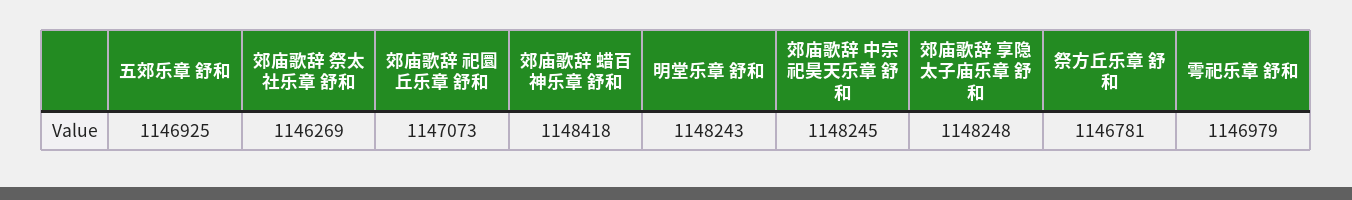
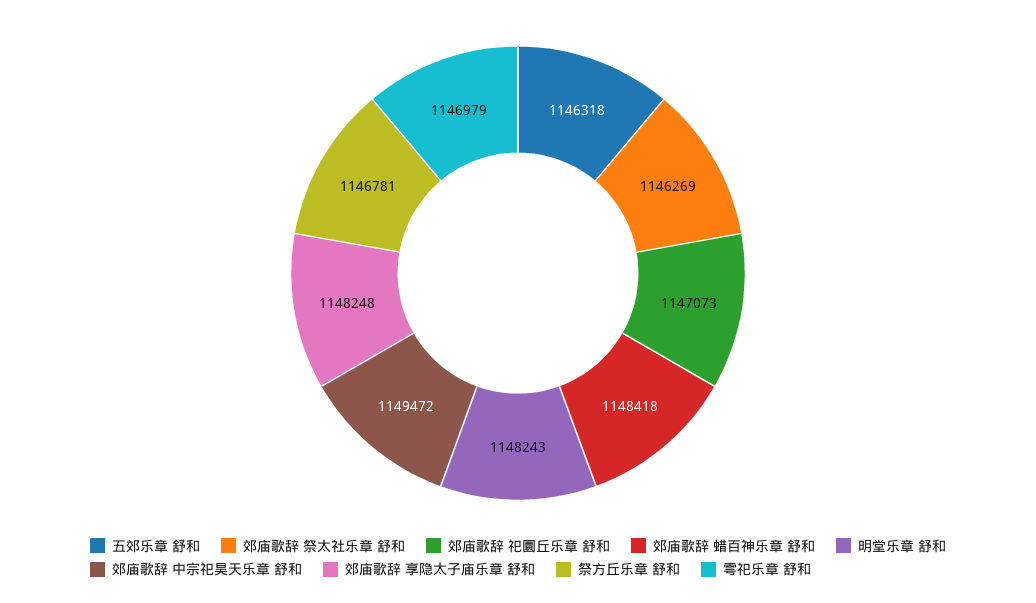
五郊乐章 舒和: 1146925 -> 1146318
郊庙歌辞 中宗祀昊天乐章 舒和: 1148245 -> 1149472

